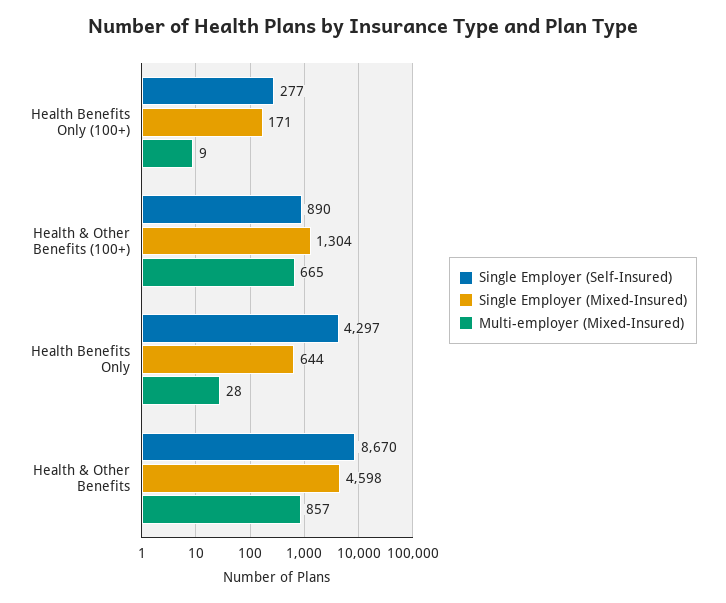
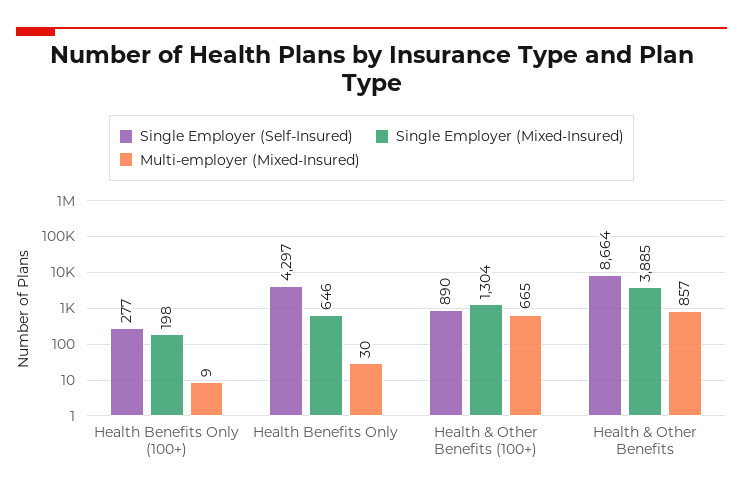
Single Employer (Mixed-Insured), Health Benefits Only (100+): 171 -> 198
Single Employer (Mixed-Insured), Health Benefits Only: 644 -> 646
Multi-employer (Mixed-Insured), Health Benefits Only: 28 -> 30
Single Employer (Self-Insured), Health & Other Benefits: 8670 -> 8664
Single Employer (Mixed-Insured), Health & Other Benefits: 4598 -> 3885

